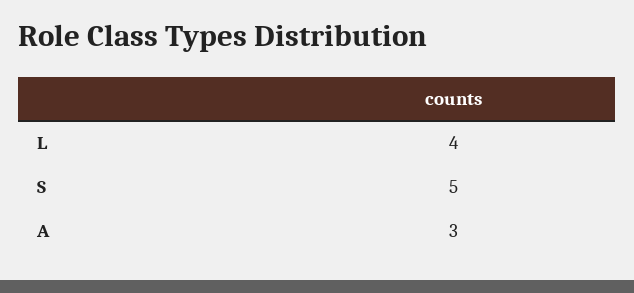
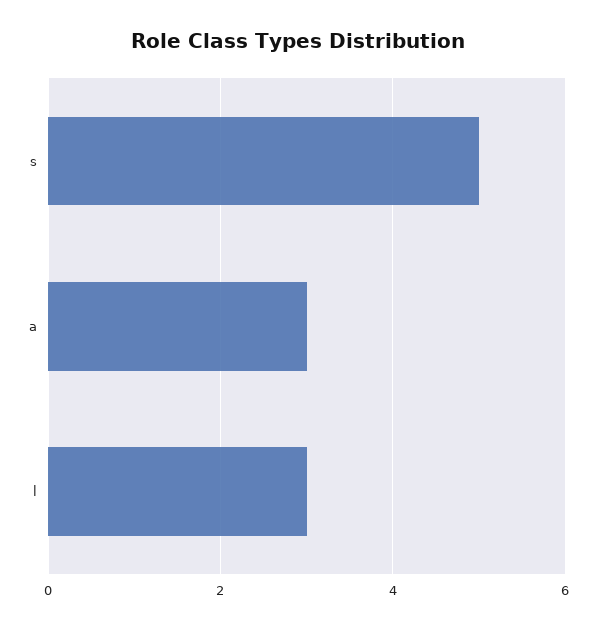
L: 4 -> 3

